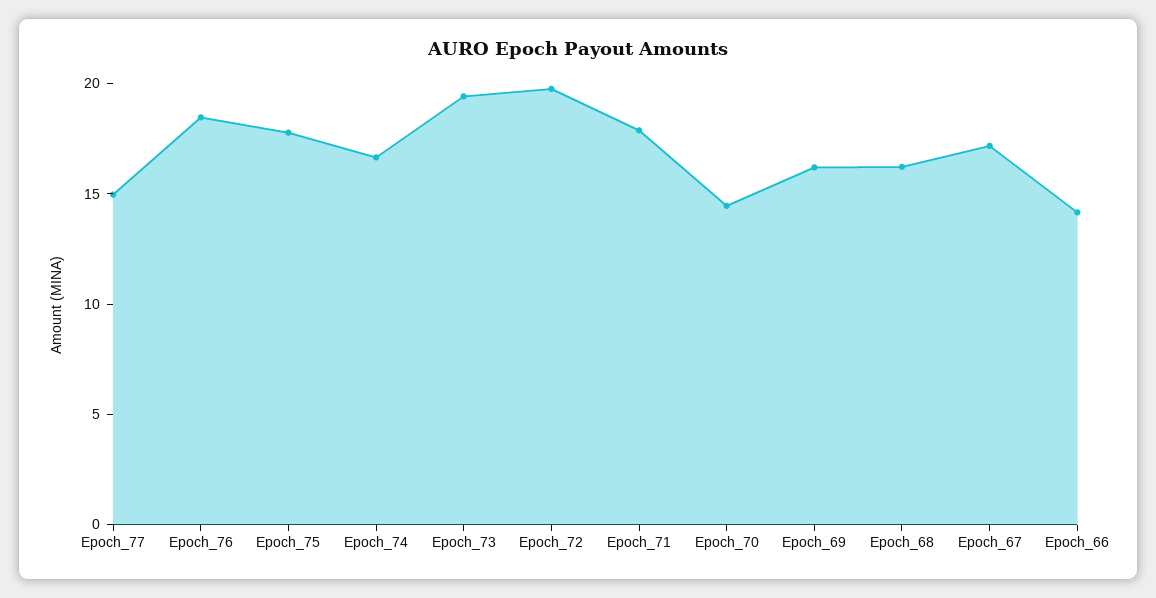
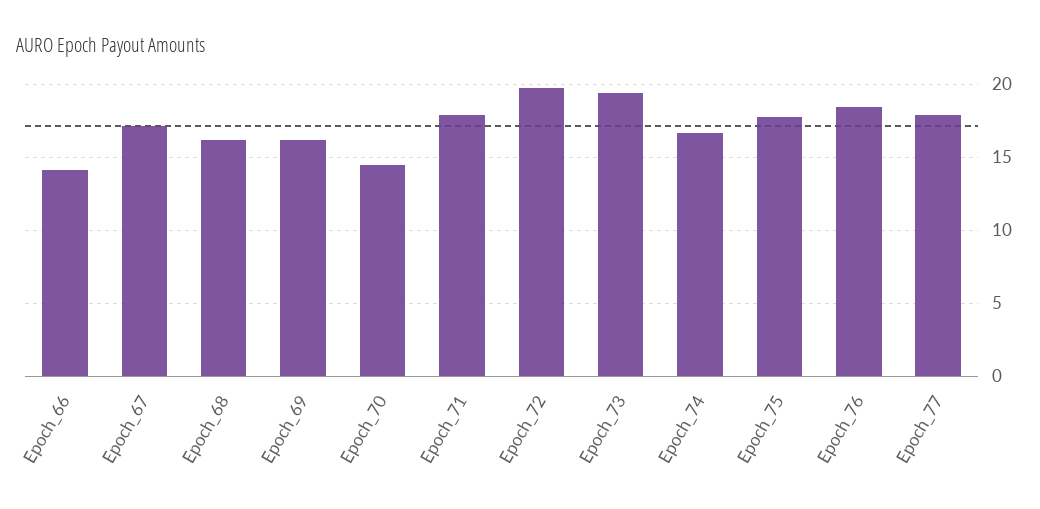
Epoch_77: 15 -> 18

